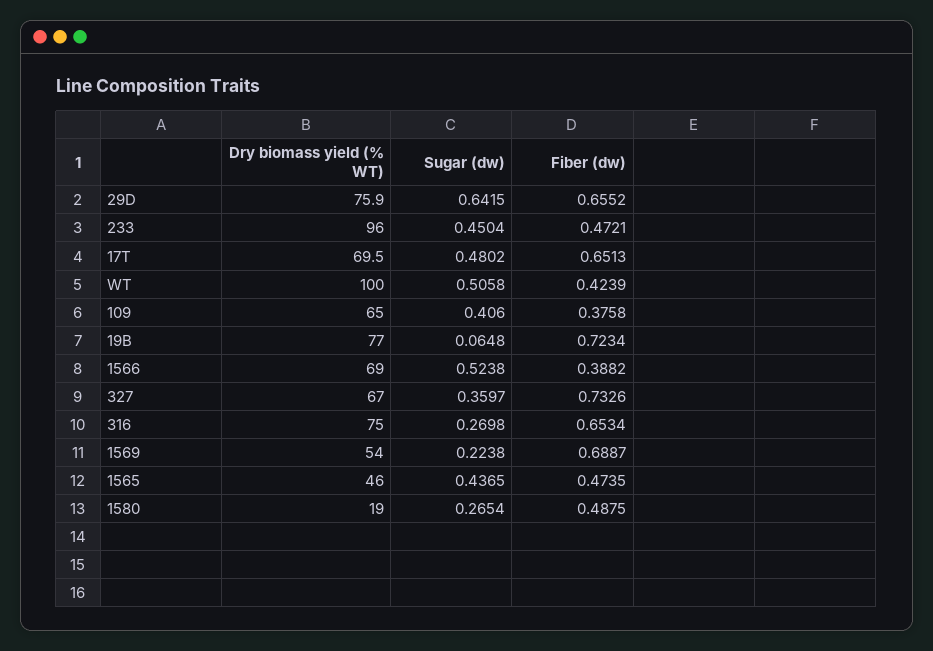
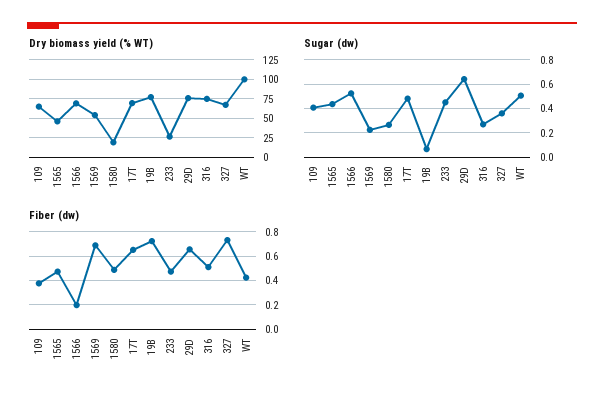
Dry biomass yield (% WT), 233: 96 -> 25
Fiber (dw), 1566: 0.3882 -> 0.2
Fiber (dw), 316: 0.6534 -> 0.5

